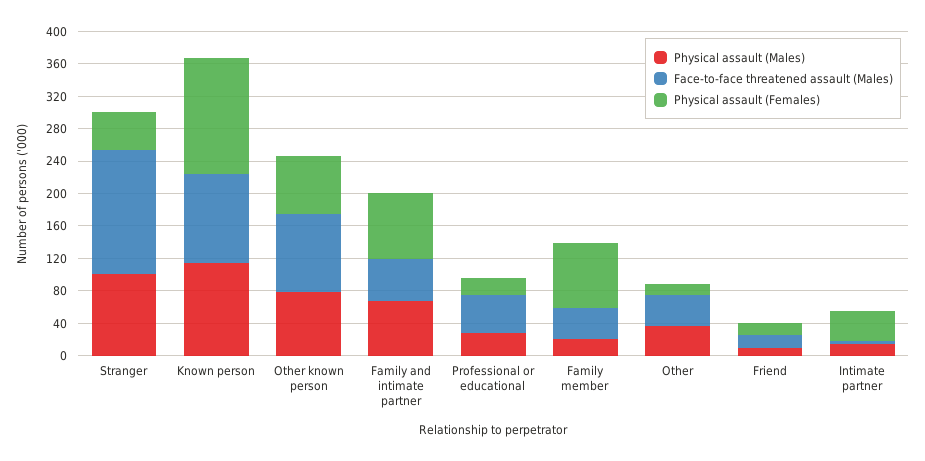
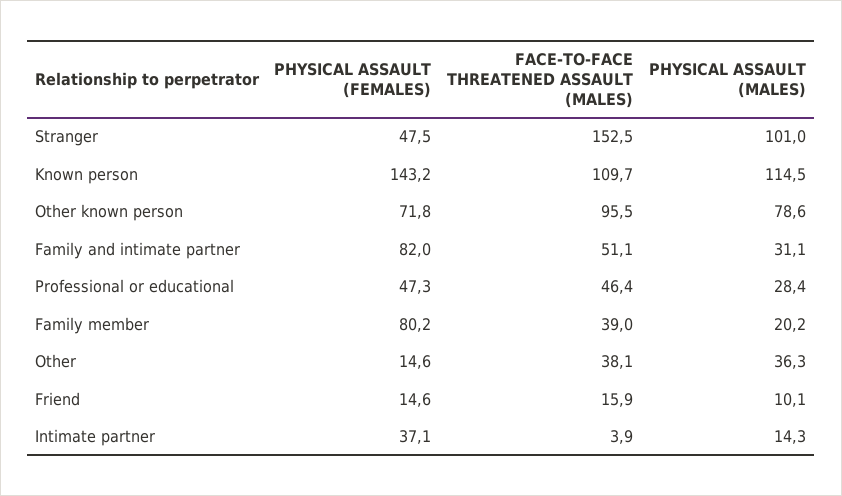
Physical assault (Males), Family and intimate partner: 70 -> 31.1
Physical assault (Females), Professional or educational: 20 -> 47.3

